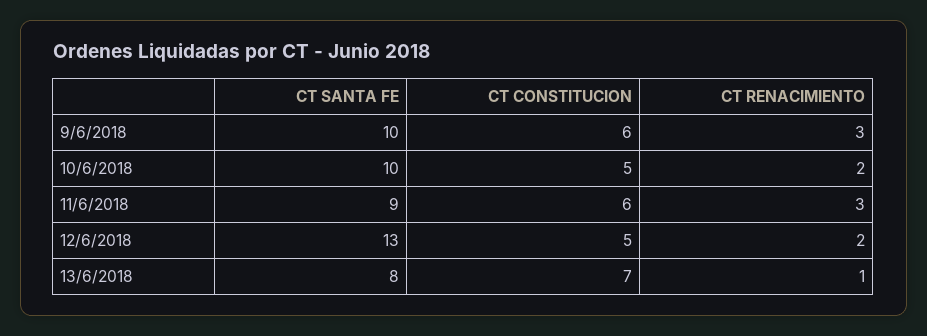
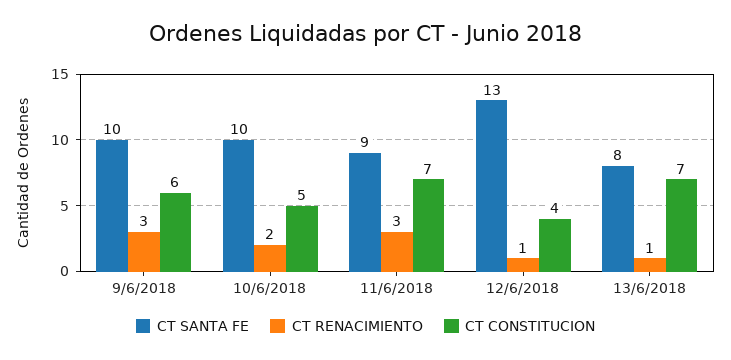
CT CONSTITUCION, 11/6/2018: 6 -> 7
CT CONSTITUCION, 12/6/2018: 5 -> 4
CT RENACIMIENTO, 12/6/2018: 2 -> 1

